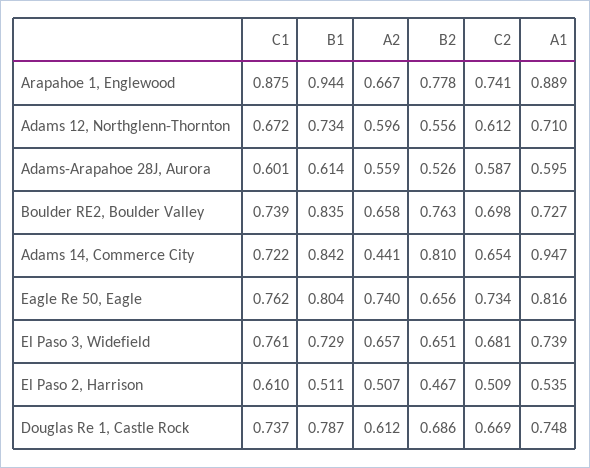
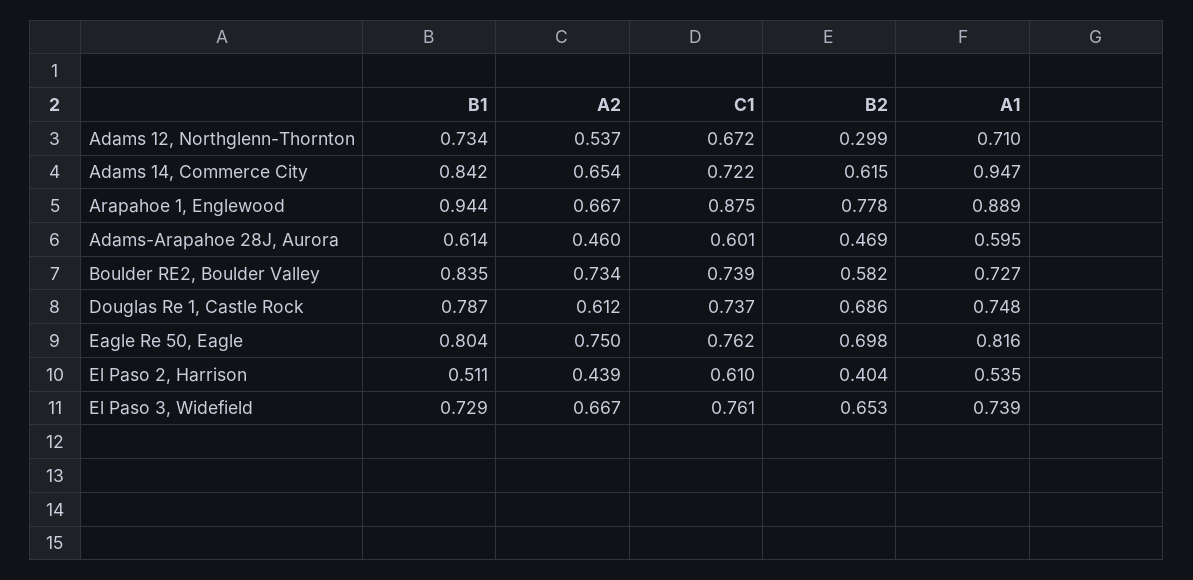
C2, Arapahoe 1, Englewood: 0.741 -> none
A2, Adams 12, Northglenn-Thornton: 0.596 -> 0.537
B2, Adams 12, Northglenn-Thornton: 0.556 -> 0.299
C2, Adams 12, Northglenn-Thornton: 0.612 -> none
A2, Adams-Arapahoe 28J, Aurora: 0.559 -> 0.46
B2, Adams-Arapahoe 28J, Aurora: 0.526 -> 0.469
C2, Adams-Arapahoe 28J, Aurora: 0.587 -> none
A2, Boulder RE2, Boulder Valley: 0.658 -> 0.734
B2, Boulder RE2, Boulder Valley: 0.763 -> 0.582
C2, Boulder RE2, Boulder Valley: 0.698 -> none
A2, Adams 14, Commerce City: 0.441 -> 0.654
B2, Adams 14, Commerce City: 0.81 -> 0.615
C2, Adams 14, Commerce City: 0.654 -> none
A2, Eagle Re 50, Eagle: 0.74 -> 0.75
B2, Eagle Re 50, Eagle: 0.656 -> 0.698
C2, Eagle Re 50, Eagle: 0.734 -> none
A2, El Paso 3, Widefield: 0.657 -> 0.667
B2, El Paso 3, Widefield: 0.651 -> 0.653
C2, El Paso 3, Widefield: 0.681 -> none
A2, El Paso 2, Harrison: 0.507 -> 0.439
B2, El Paso 2, Harrison: 0.467 -> 0.404
C2, El Paso 2, Harrison: 0.509 -> none
C2, Douglas Re 1, Castle Rock: 0.669 -> none

